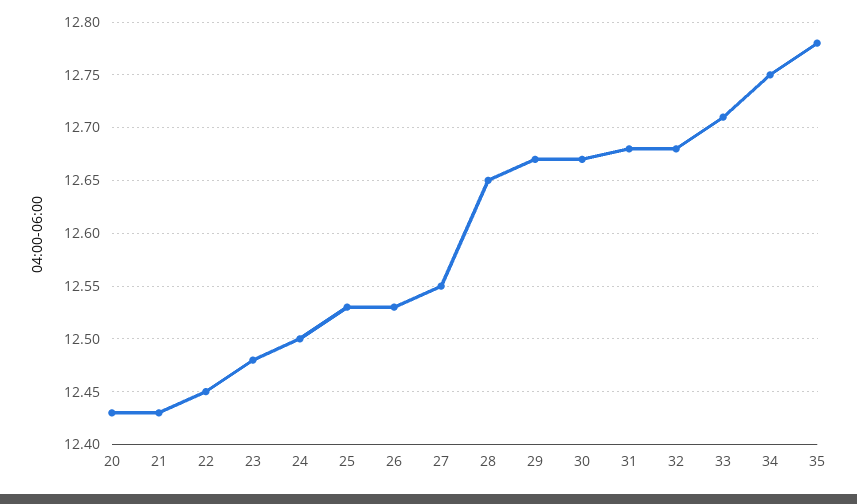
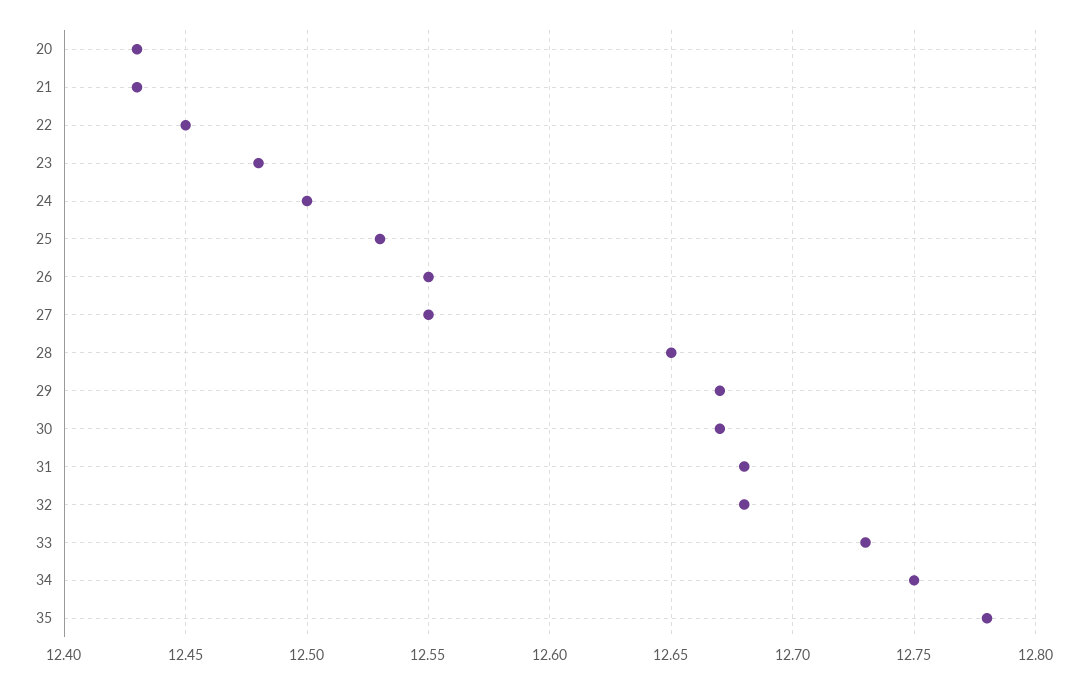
26: 12.53 -> 12.55
33: 12.71 -> 12.73

